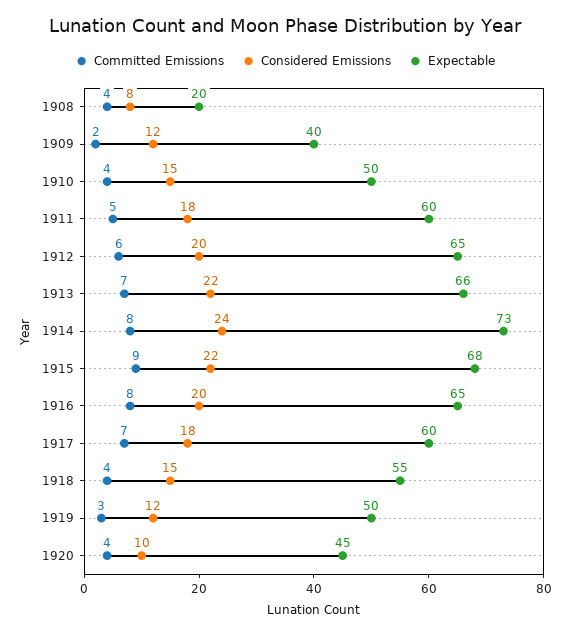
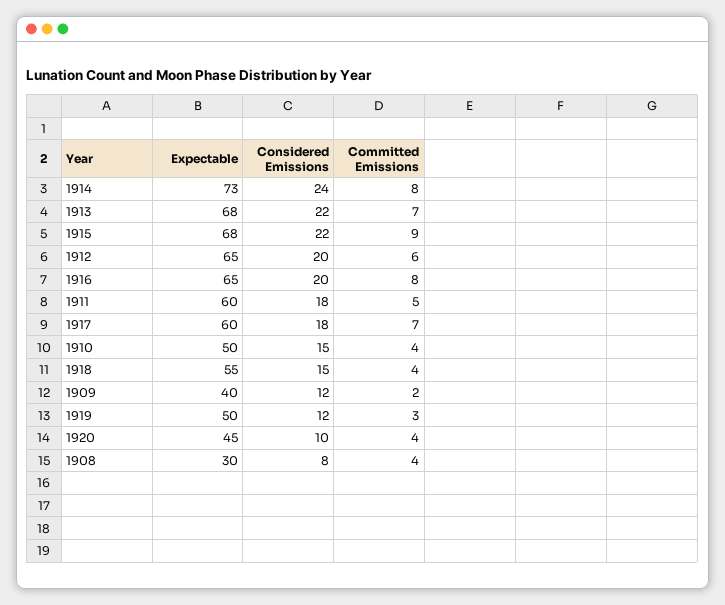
Expectable, 1908: 20 -> 30
Expectable, 1913: 66 -> 68

